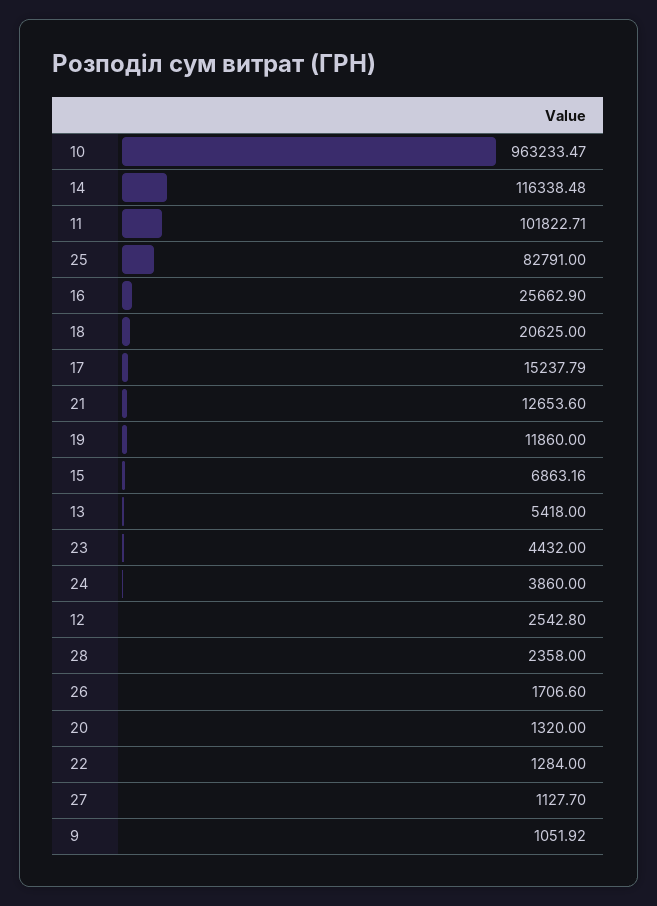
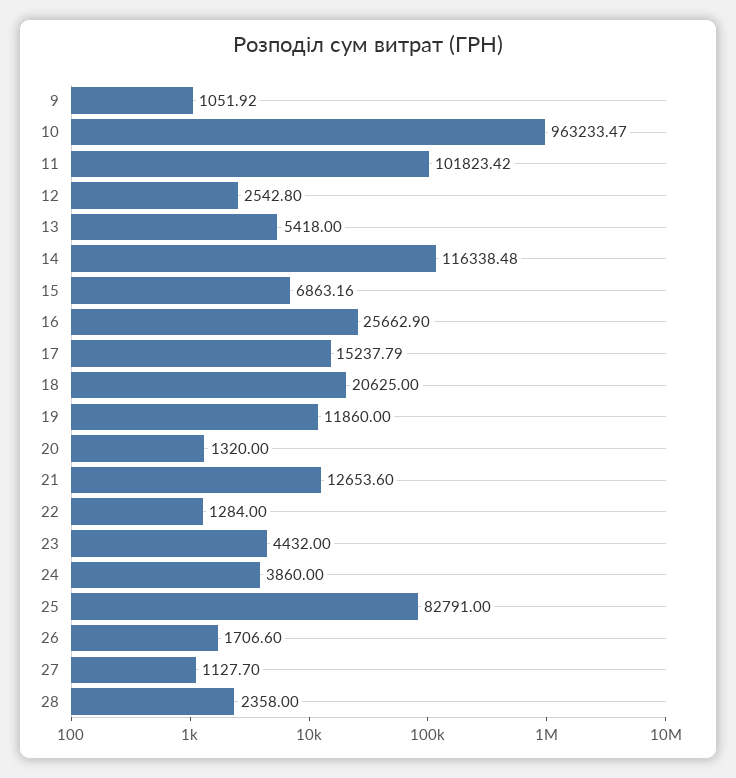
11: 101822.71 -> 101823.42

